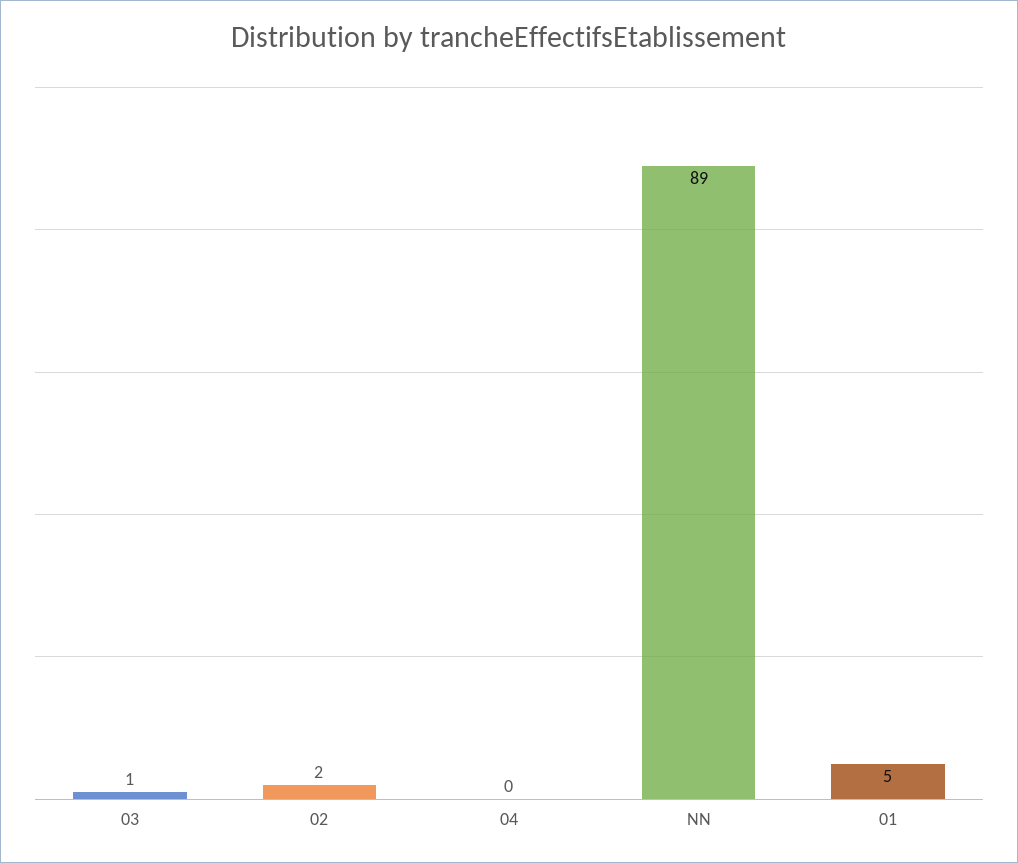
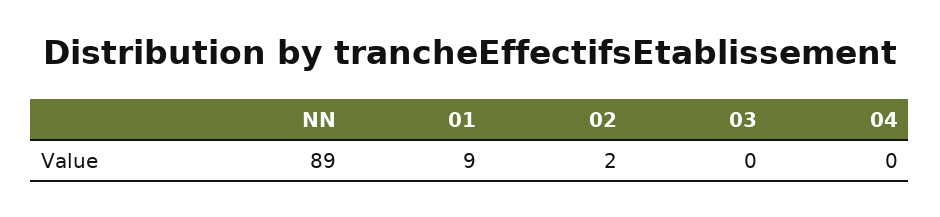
03: 1 -> 0
01: 5 -> 9

